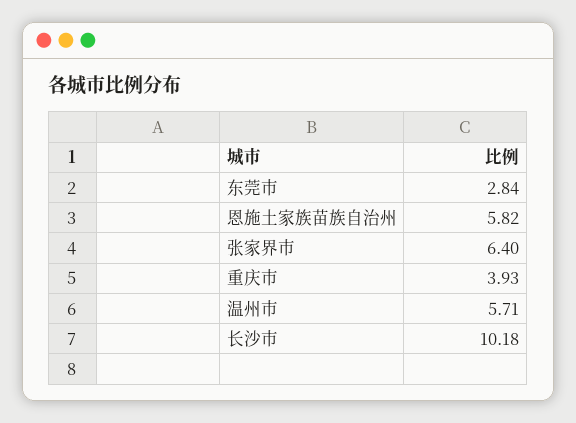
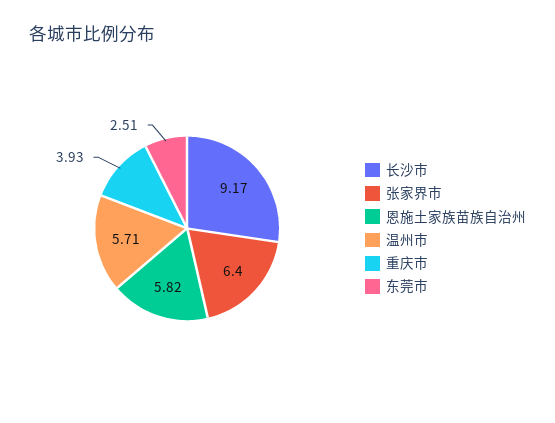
东莞市: 2.84 -> 2.51
长沙市: 10.18 -> 9.17

